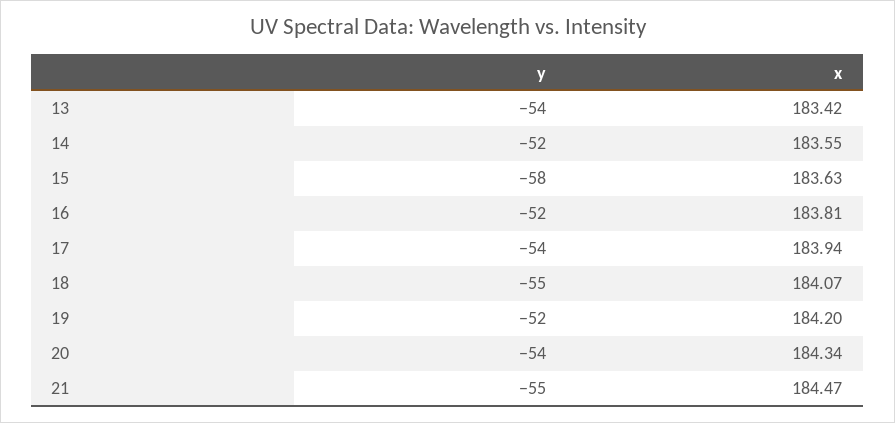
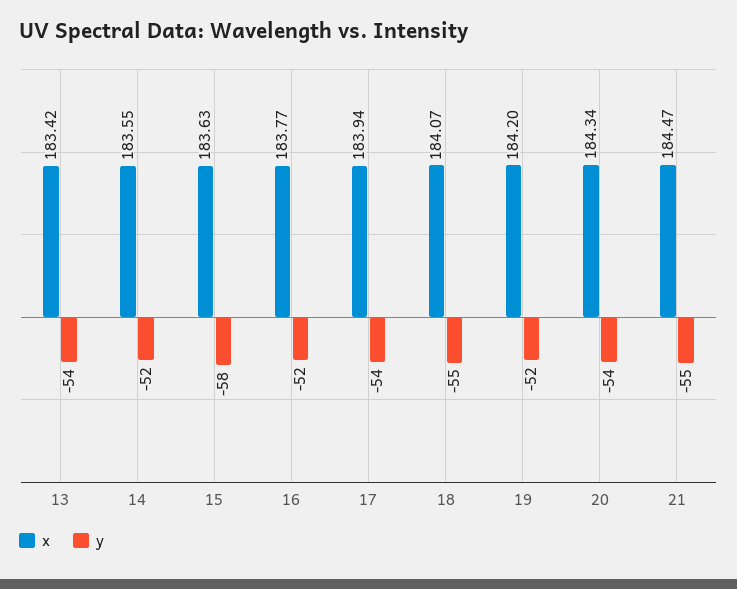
x, 16: 183.81 -> 183.77

